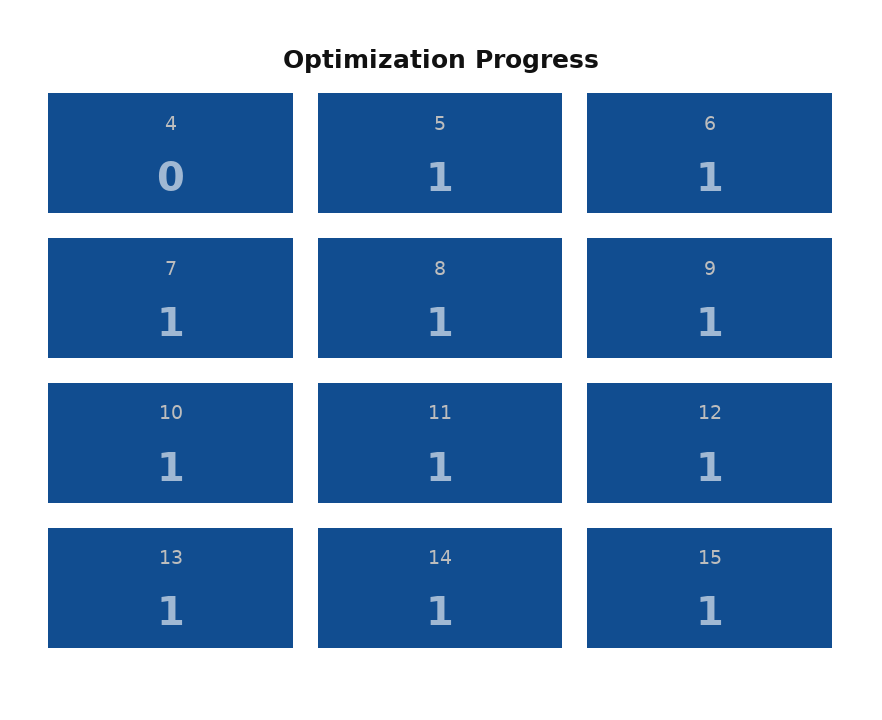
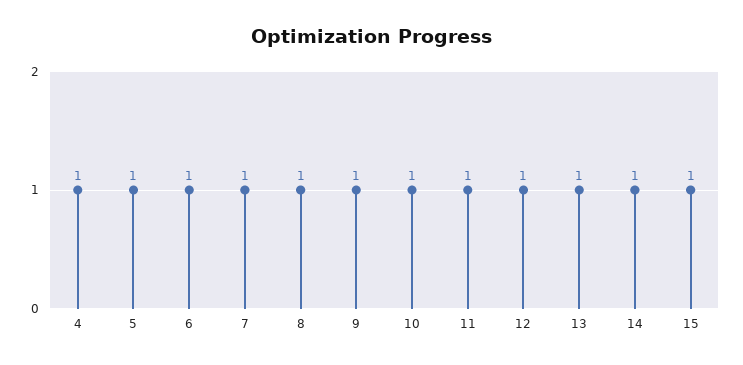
4: 0 -> 1

